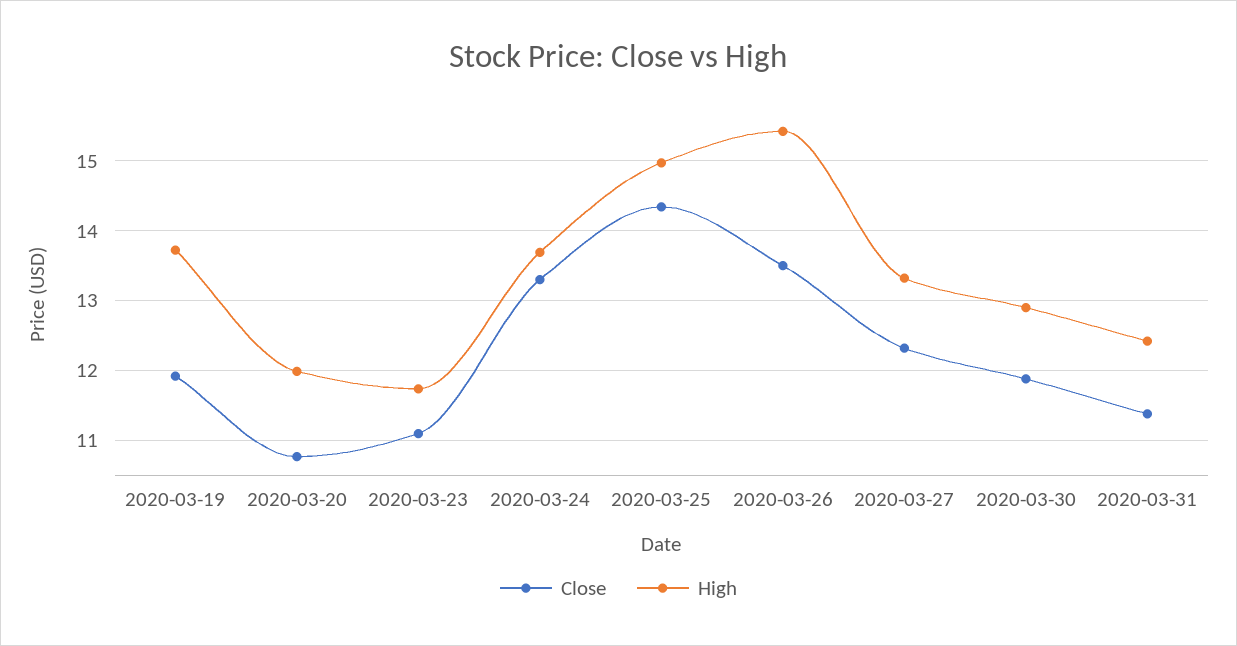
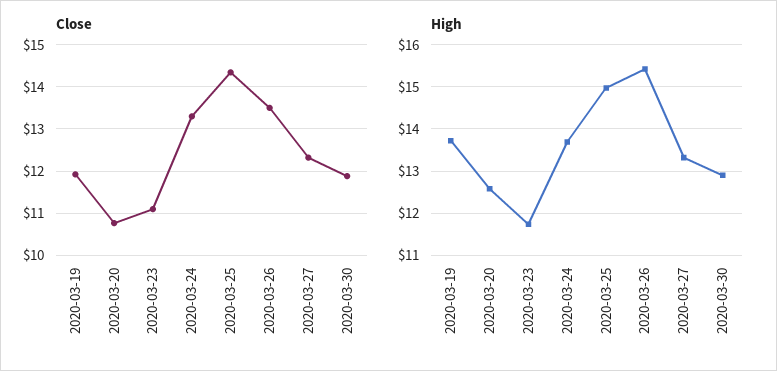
High, 2020-03-20: 12 -> 12.6
Close, 2020-03-31: 11.4 -> none
High, 2020-03-31: 12.4 -> none

